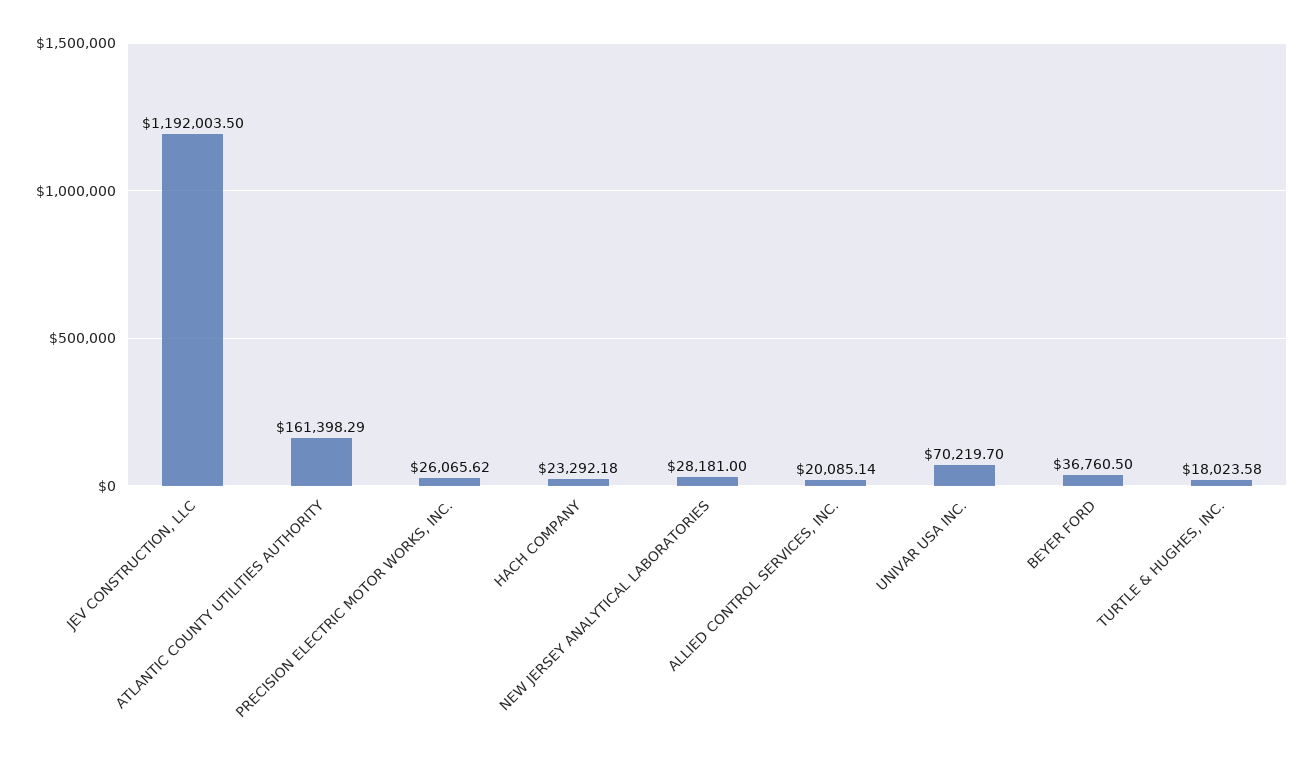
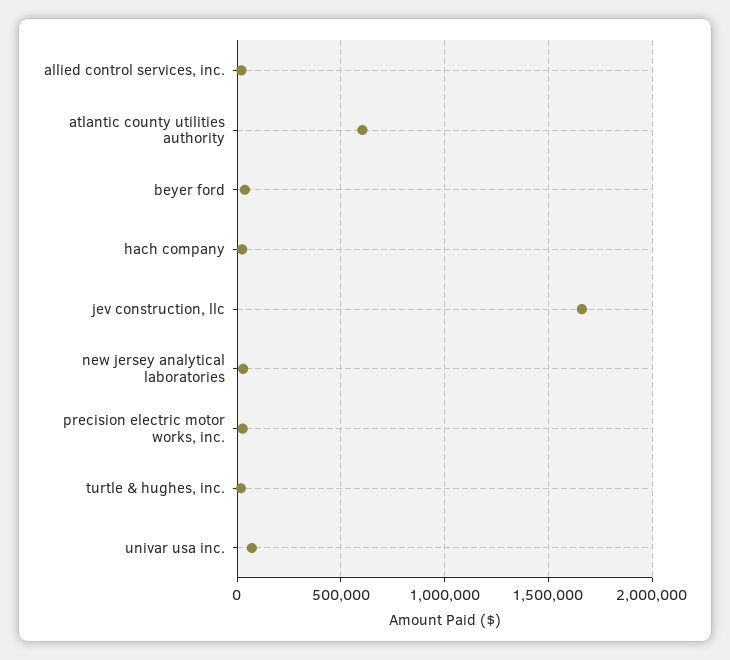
JEV CONSTRUCTION, LLC: 1192003.5 -> 1650000
ATLANTIC COUNTY UTILITIES AUTHORITY: 161398.29 -> 600000

